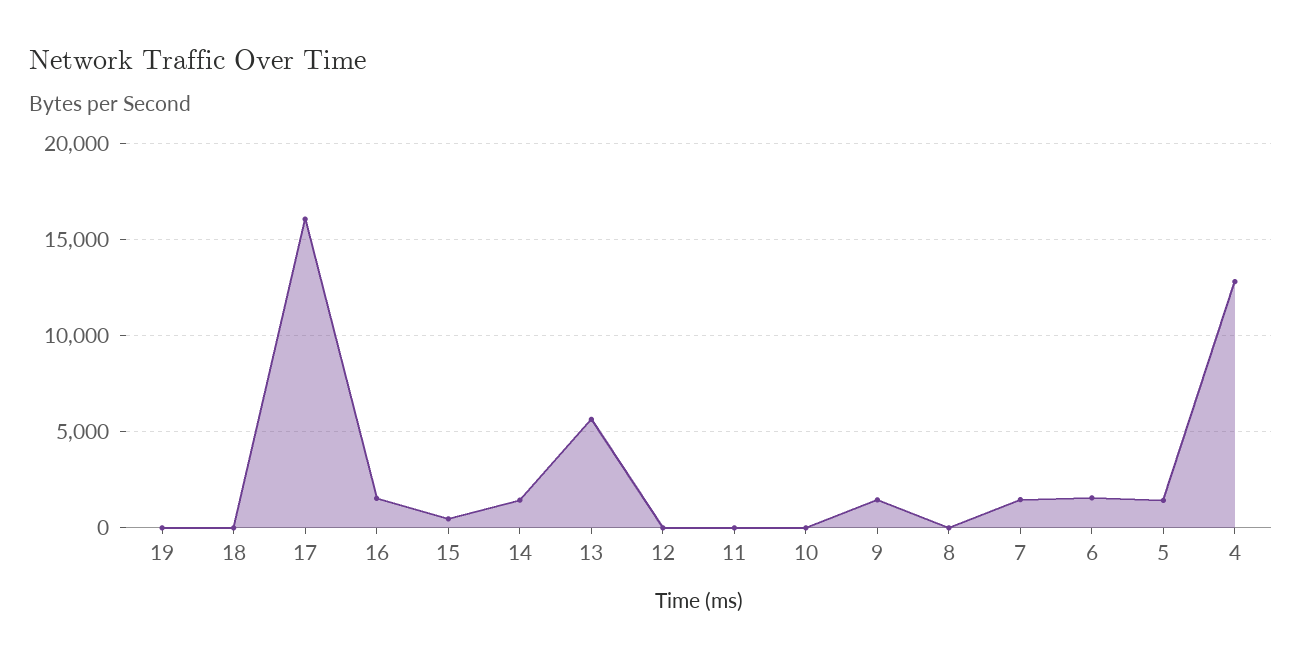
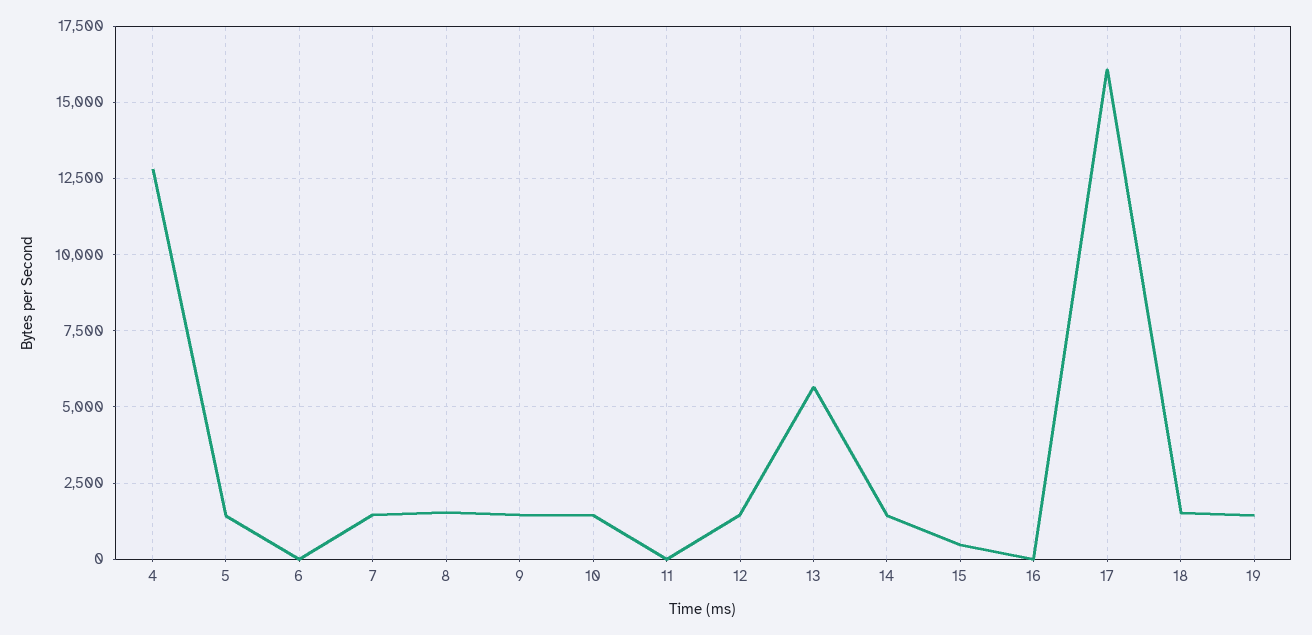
19: 0 -> 1500
18: 0 -> 1500
16: 1500 -> 0
12: 0 -> 1500
10: 0 -> 1500
8: 0 -> 1500
6: 1500 -> 0

